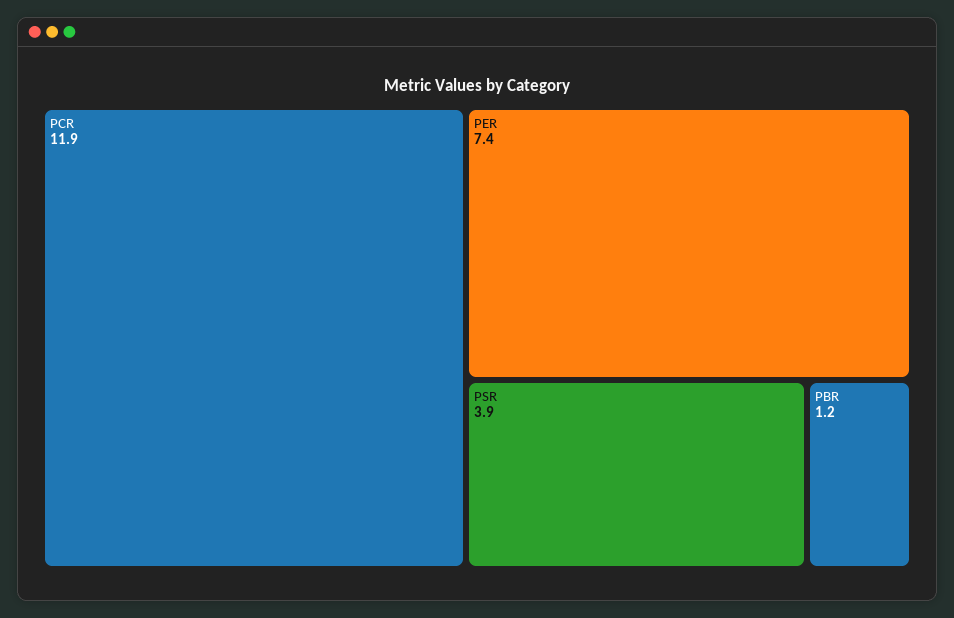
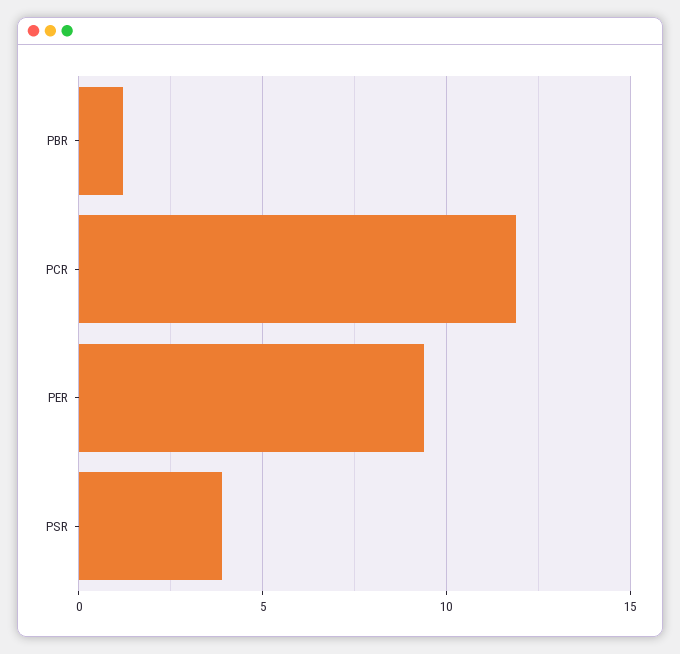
PER: 7.4 -> 9.5

